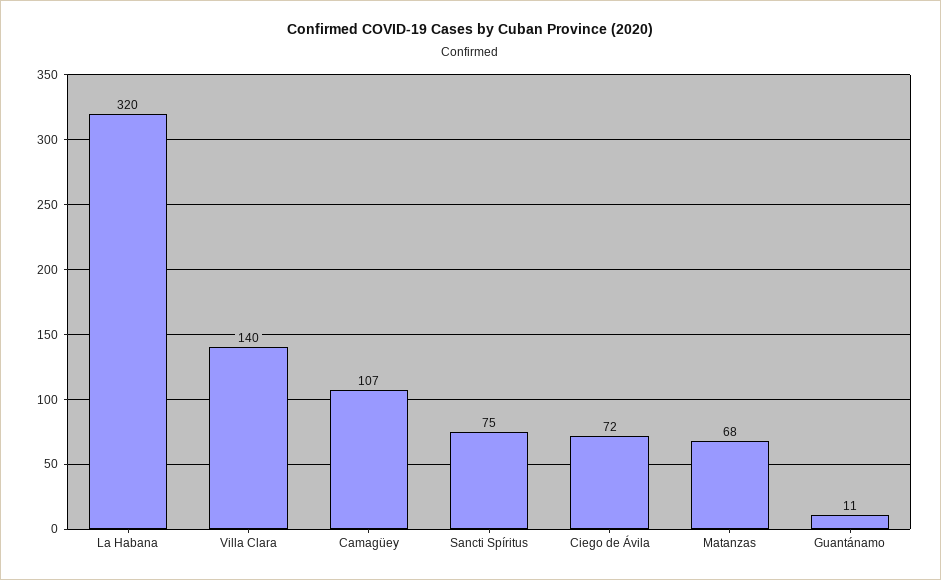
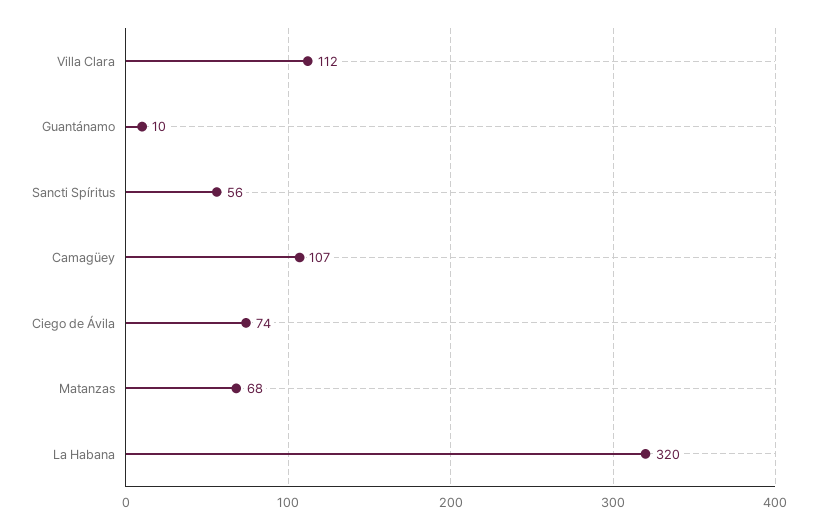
Villa Clara: 140 -> 112
Sancti Spíritus: 75 -> 56
Ciego de Ávila: 72 -> 74
Guantánamo: 11 -> 10

